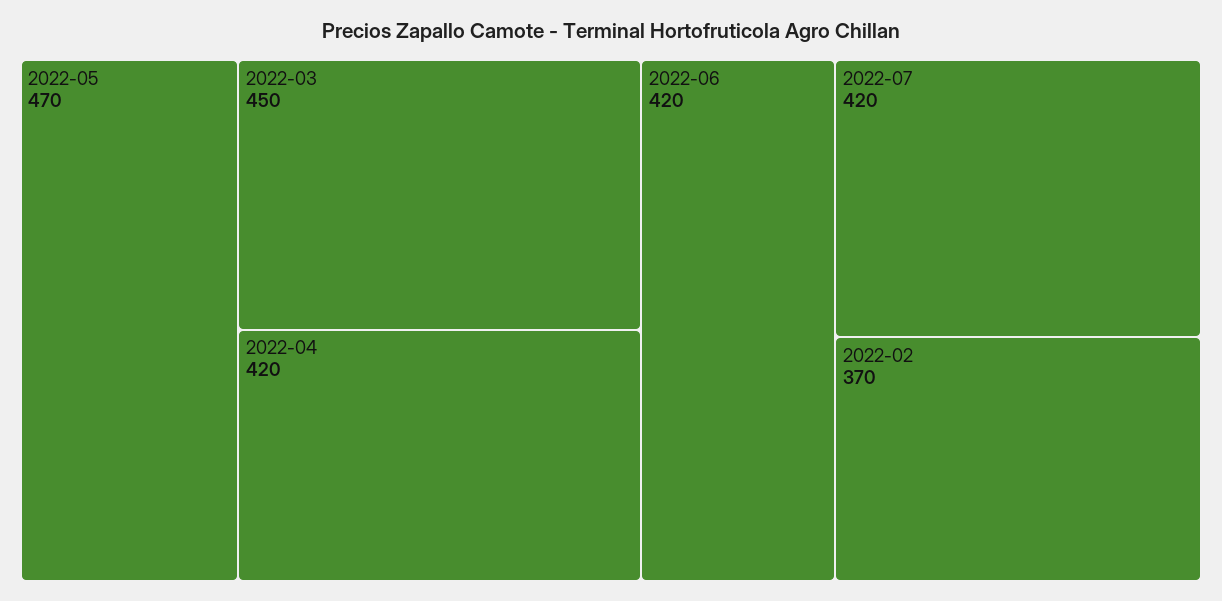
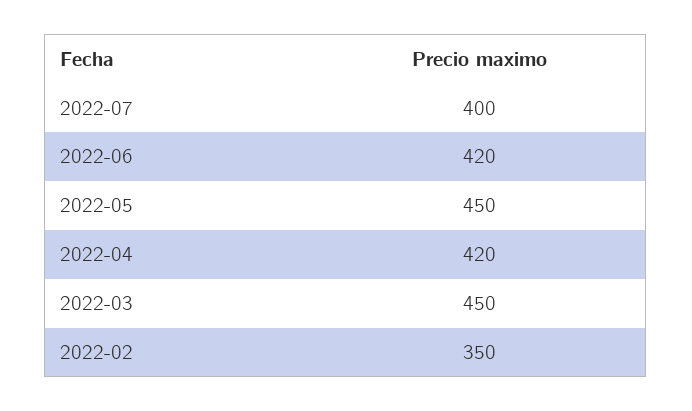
2022-05: 470 -> 450
2022-07: 420 -> 400
2022-02: 370 -> 350

